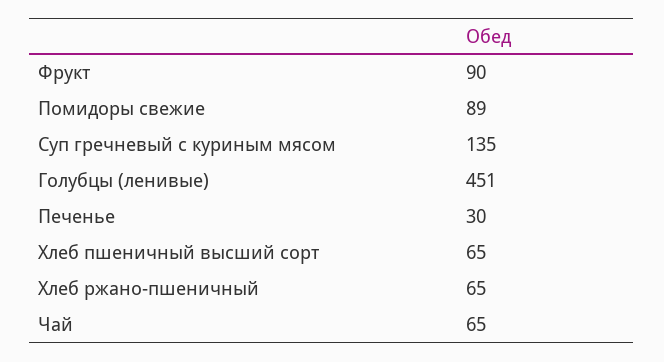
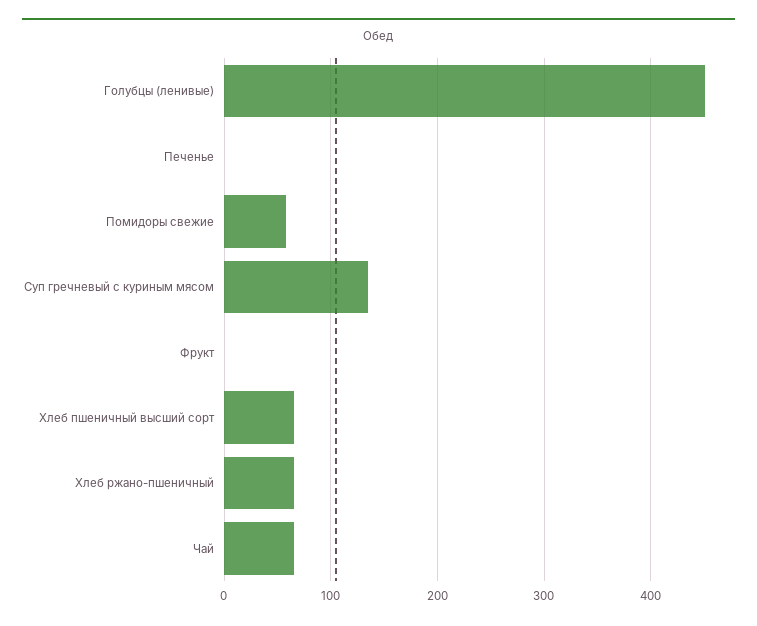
Фрукт: 90 -> 0
Помидоры свежие: 89 -> 60
Печенье: 30 -> 0

